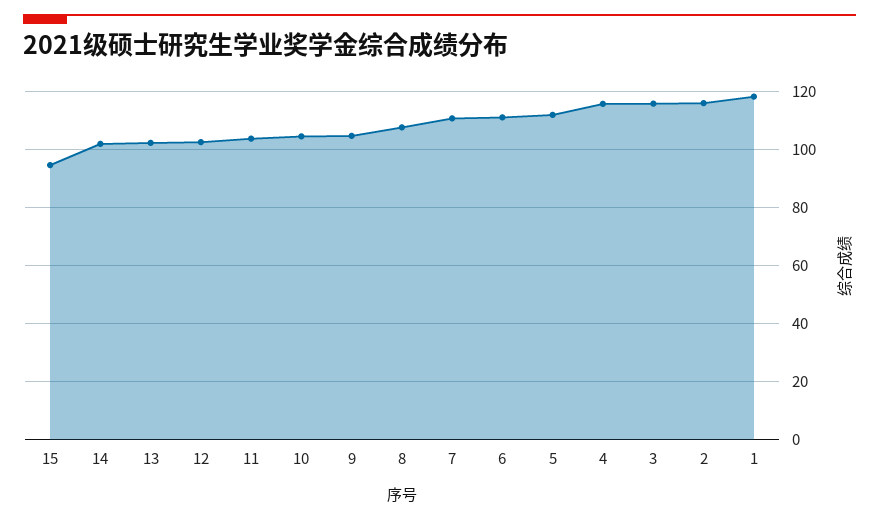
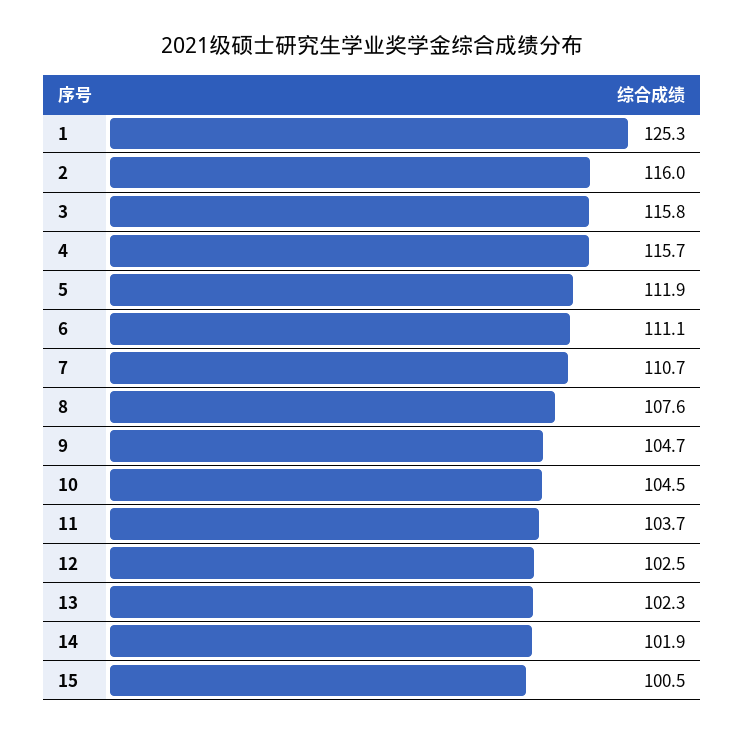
15: 95 -> 100.5
1: 117.5 -> 125.3

